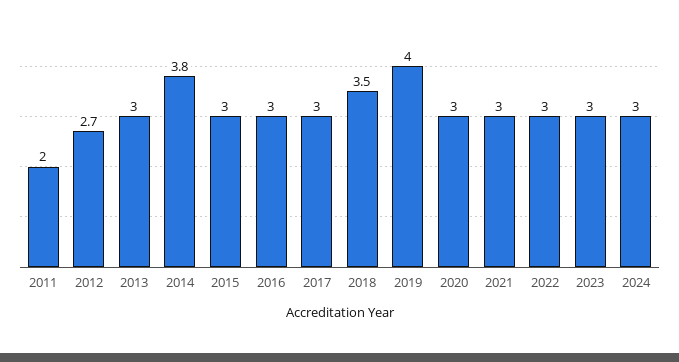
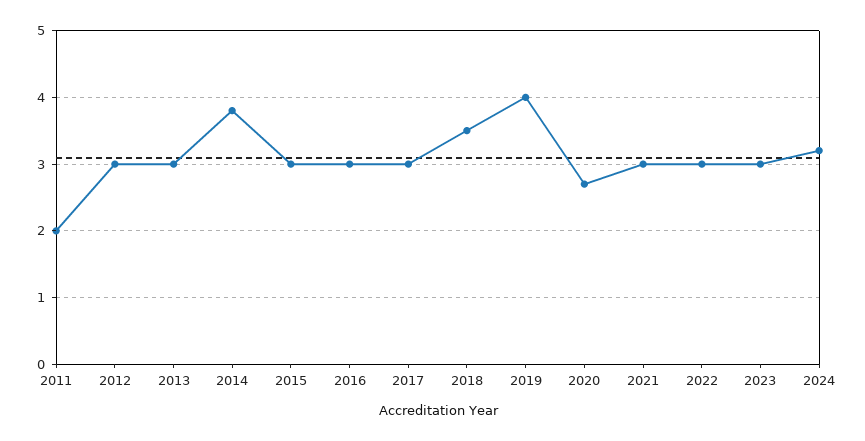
2012: 2.7 -> 3
2020: 3 -> 2.7
2024: 3 -> 3.2

